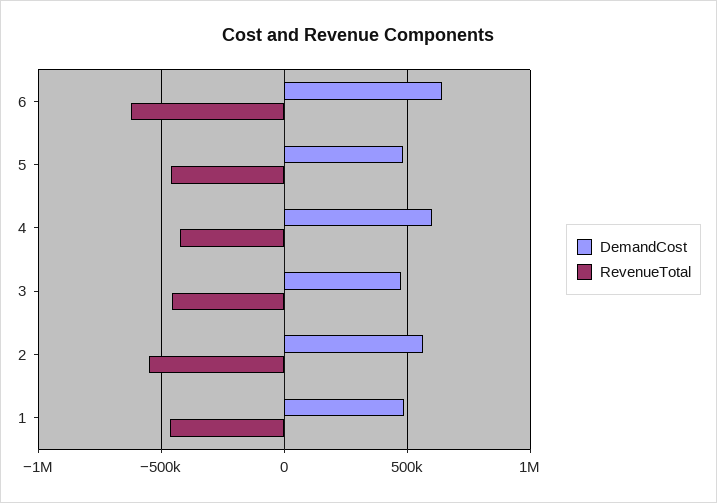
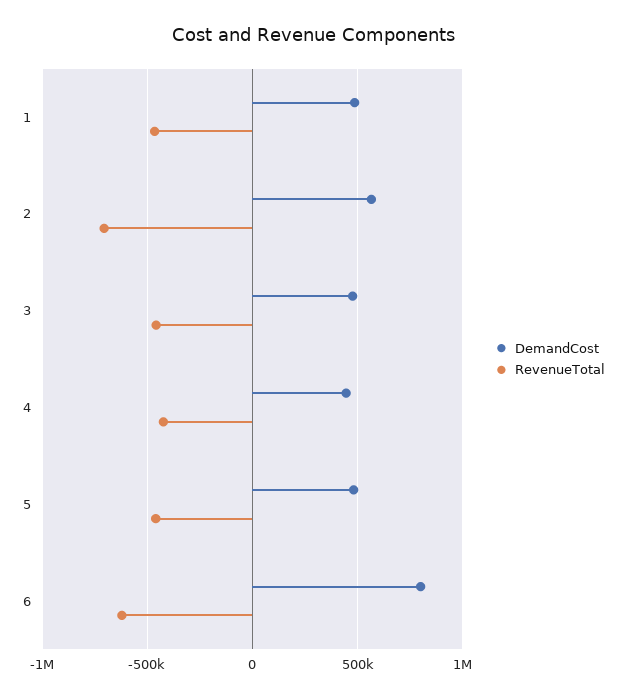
DemandCost, 6: 650000 -> 800000
DemandCost, 4: 600000 -> 450000
RevenueTotal, 2: -550000 -> -700000

